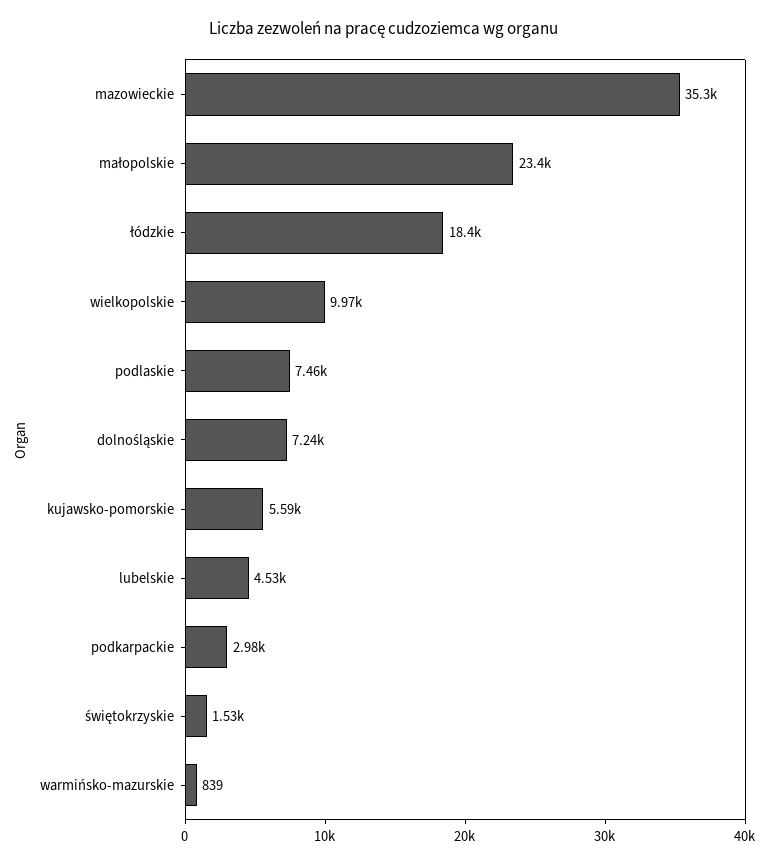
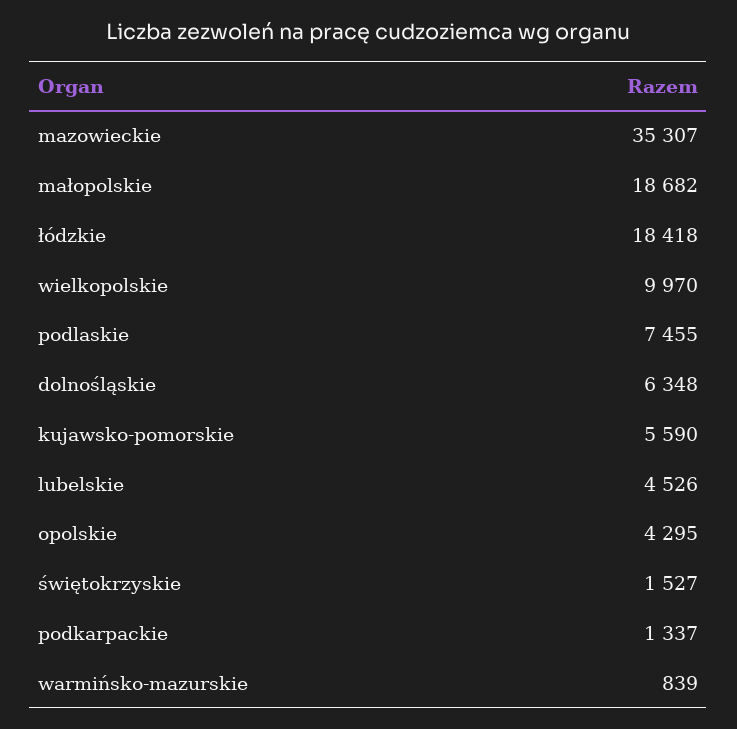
małopolskie: 23400 -> 18682
dolnośląskie: 7240 -> 6348
podkarpackie: 2980 -> 1337
opolskie: none -> 4295

